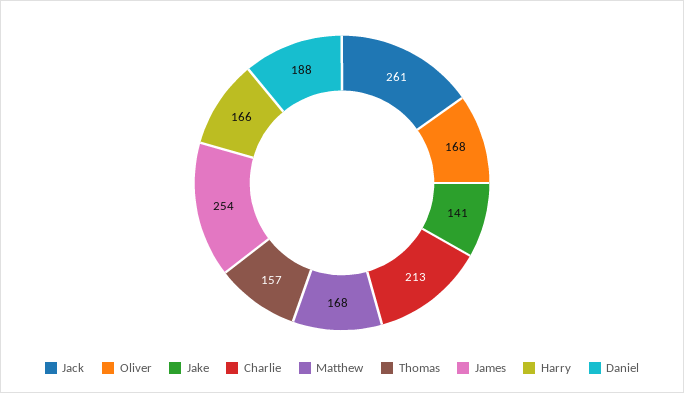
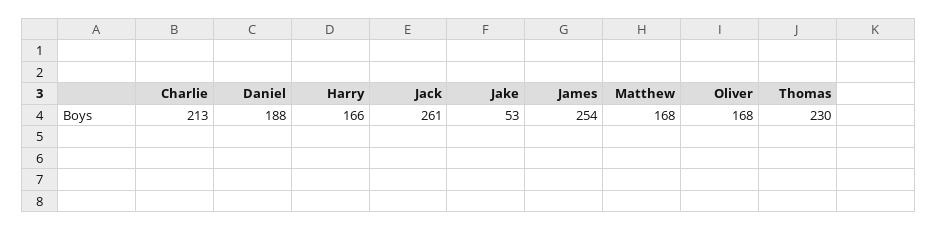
Jake: 141 -> 53
Thomas: 157 -> 230

